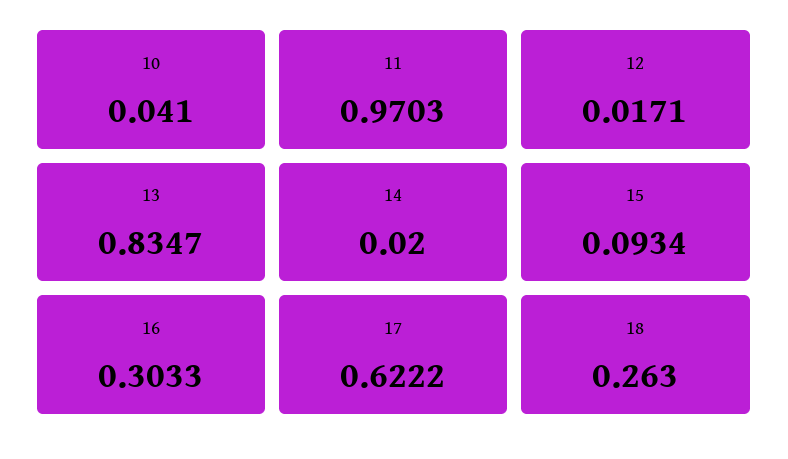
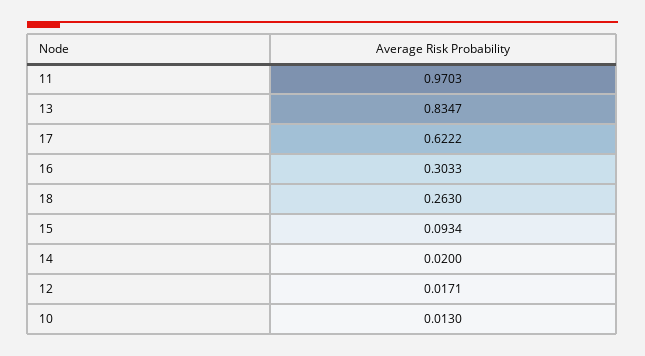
10: 0.041 -> 0.013

